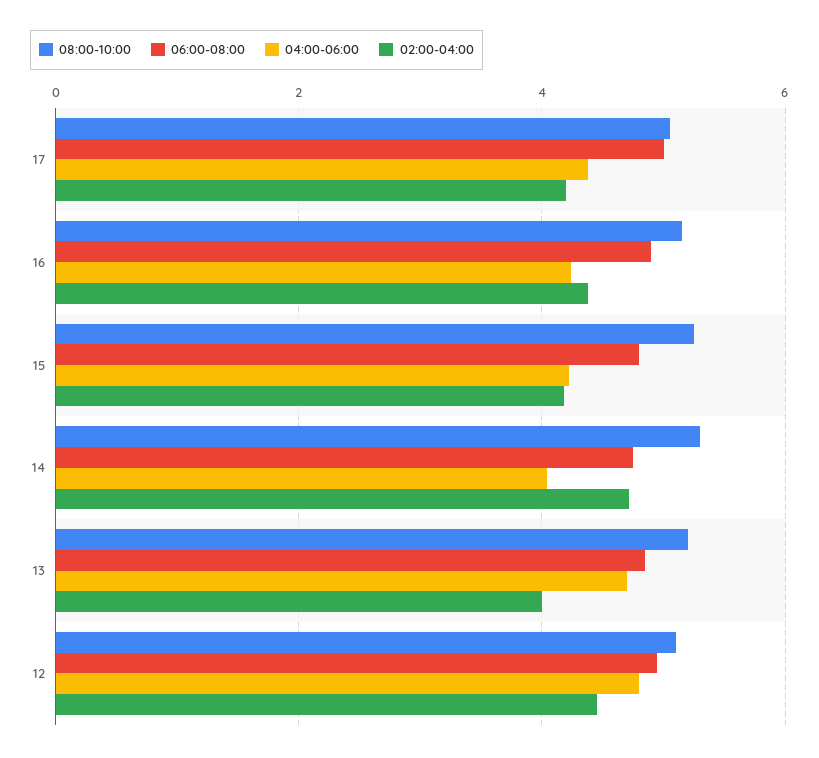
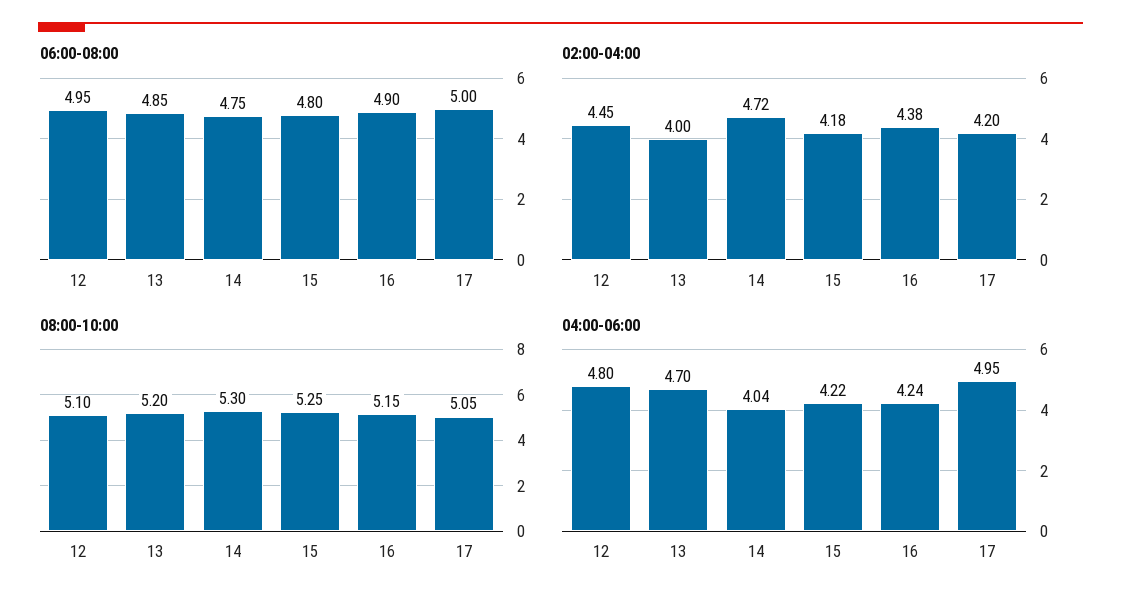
04:00-06:00, 17: 4.4 -> 4.95

